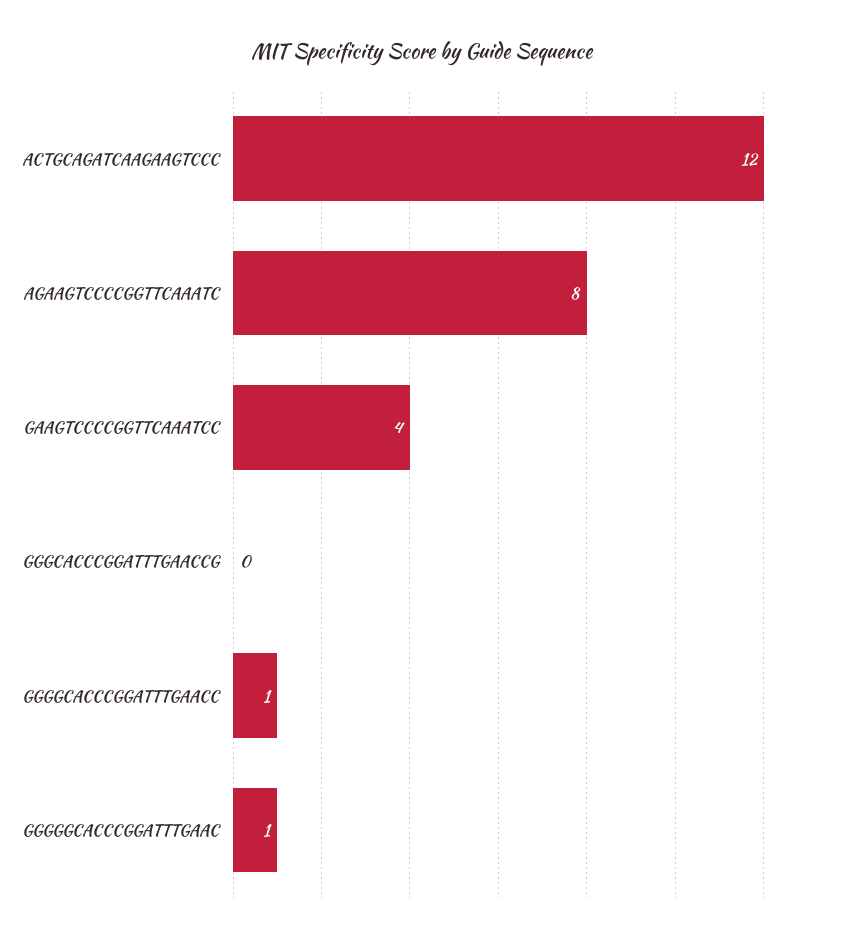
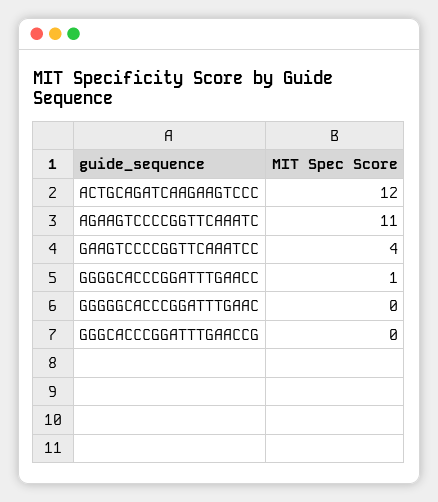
AGAAGTCCCCGGTTCAAATC: 8 -> 11
GGGGGCACCCGGATTTGAAC: 1 -> 0

